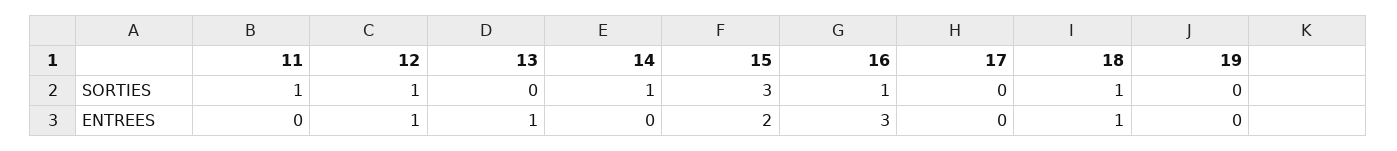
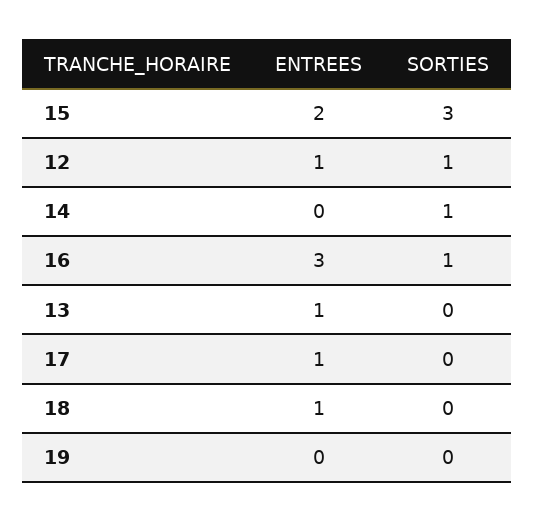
11, SORTIES: 1 -> none
18, SORTIES: 1 -> 0
11, ENTREES: 0 -> none
17, ENTREES: 0 -> 1

